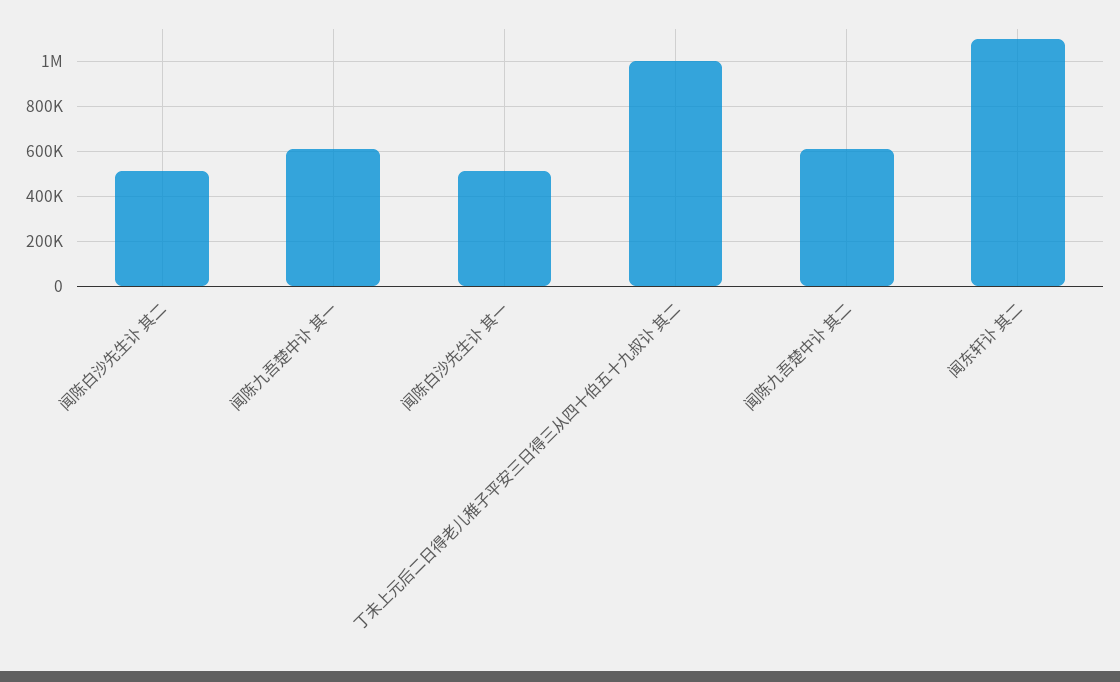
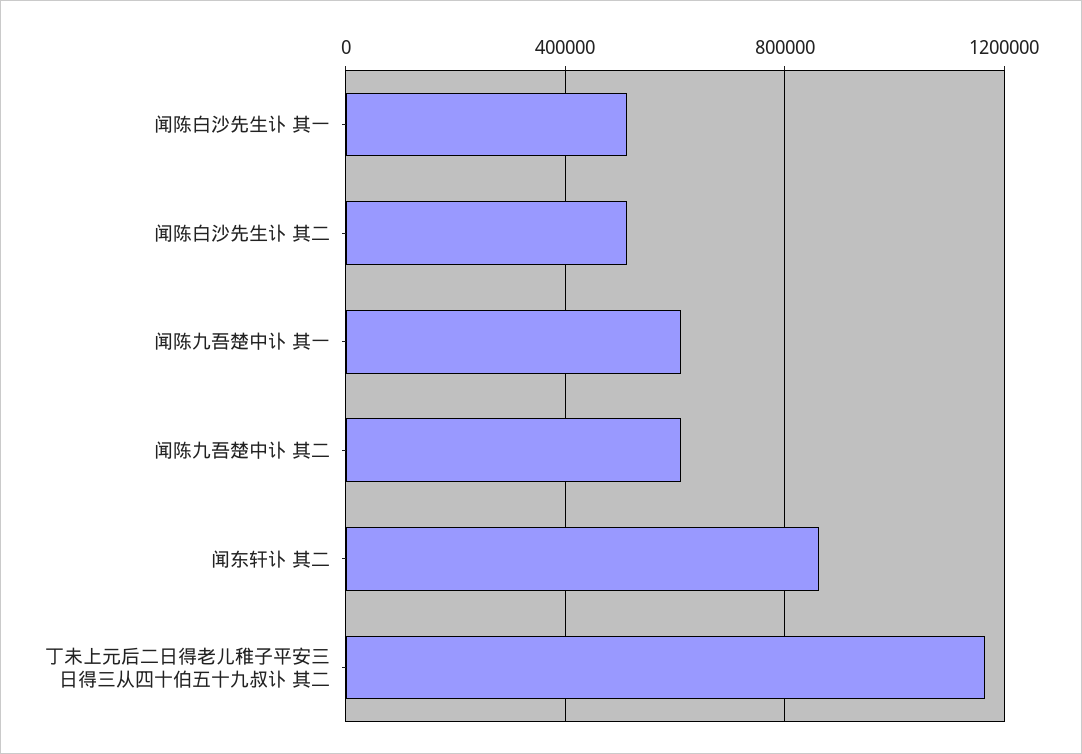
丁未上元后二日得老儿稚子平安三日得三从四十伯五十九叔讣 其二: 1000000 -> 1150000
闻东轩讣 其二: 1100000 -> 850000

